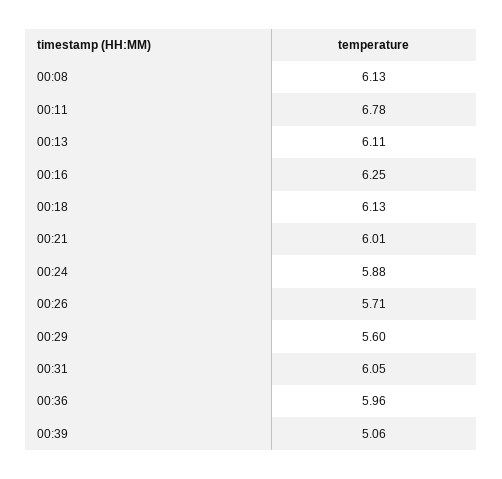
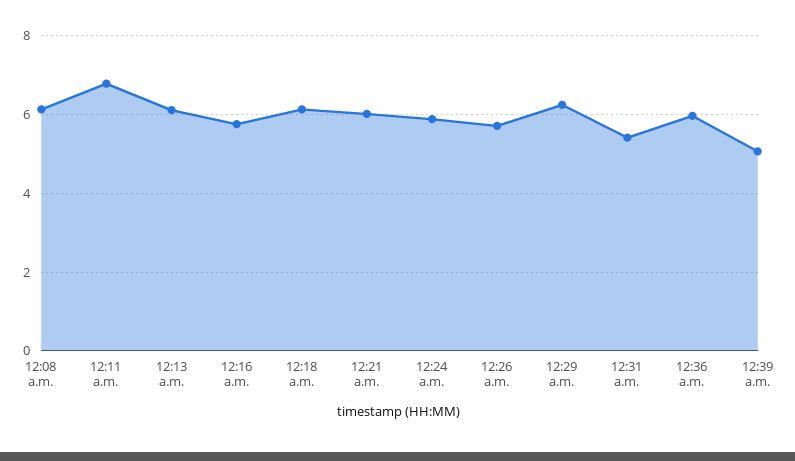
00:16: 6.25 -> 5.8
00:29: 5.6 -> 6.2
00:31: 6.05 -> 5.4

